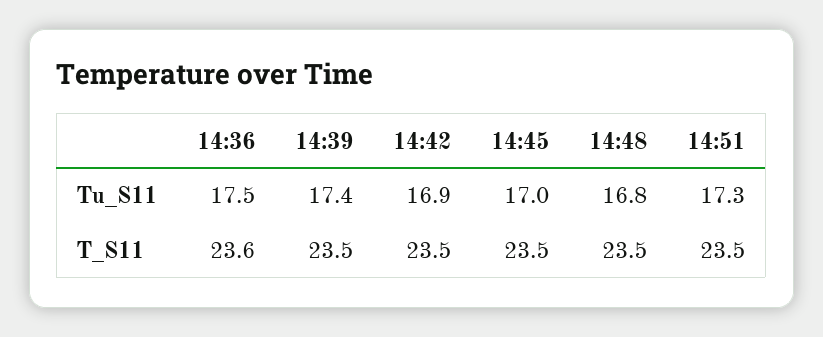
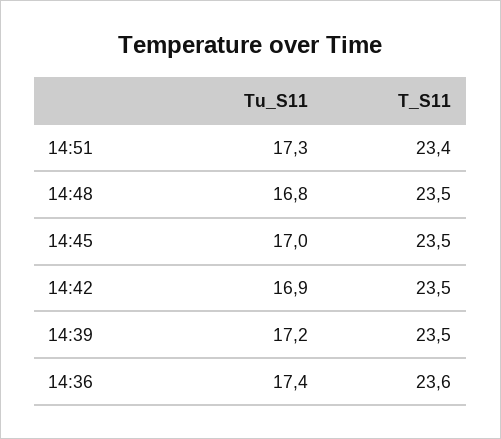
14:36, Tu_S11: 17.5 -> 17.4
14:39, Tu_S11: 17.4 -> 17.2
14:51, T_S11: 23.5 -> 23.4

